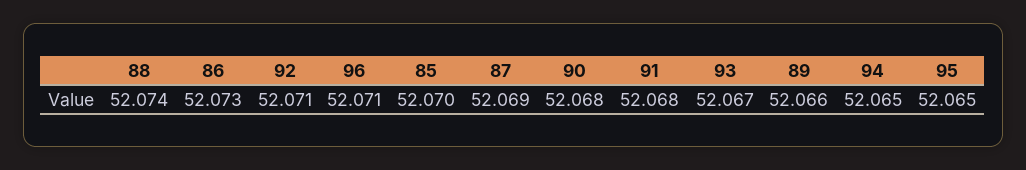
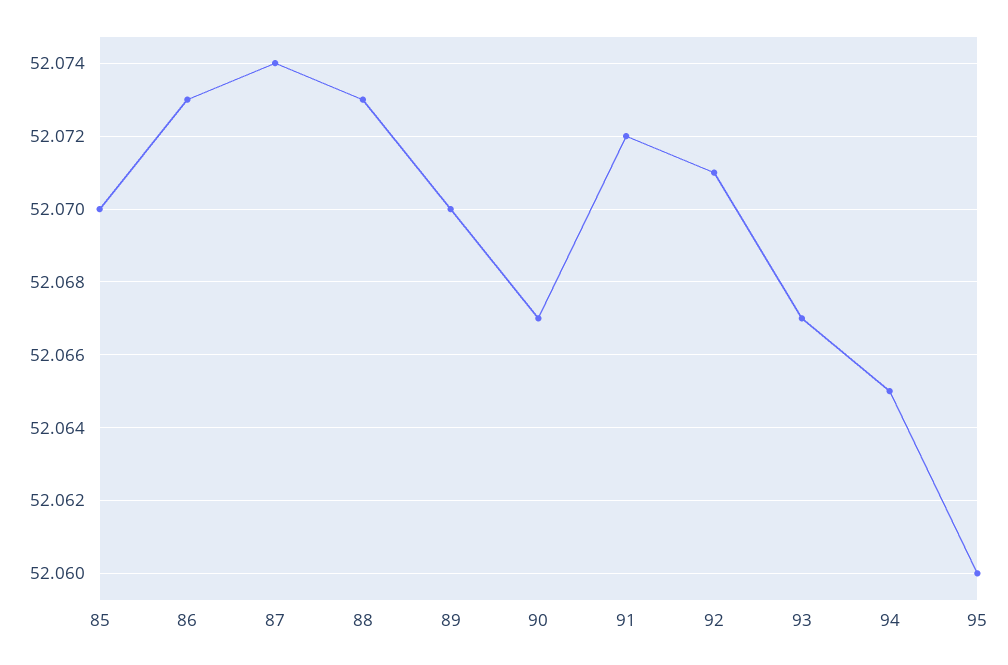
88: 52.074 -> 52.073
96: 52.071 -> none
87: 52.069 -> 52.074
90: 52.068 -> 52.067
91: 52.068 -> 52.072
89: 52.066 -> 52.07
95: 52.065 -> 52.06

